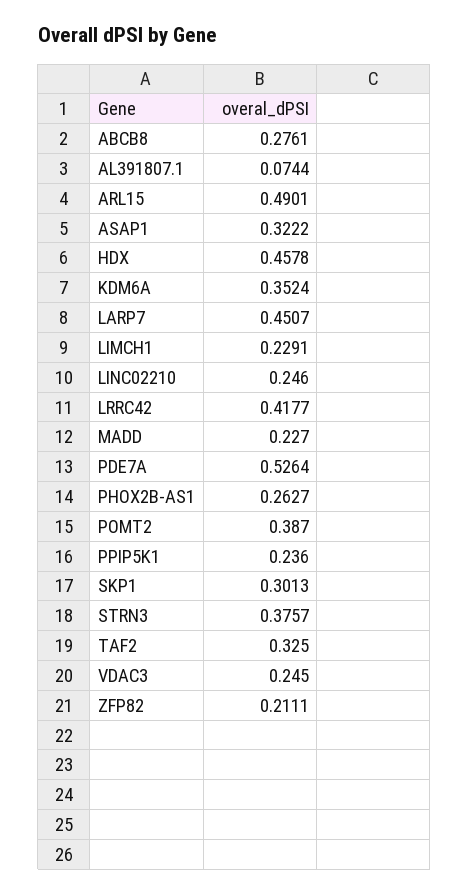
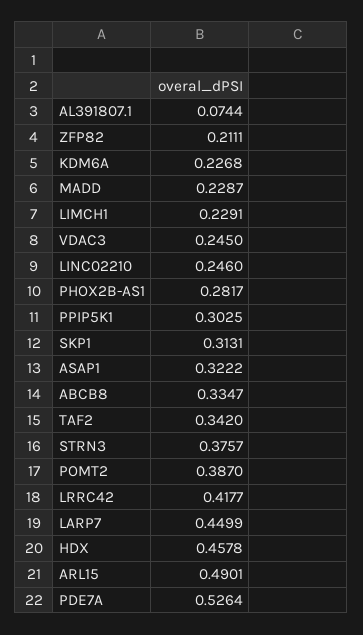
ABCB8: 0.2761 -> 0.3347
KDM6A: 0.3524 -> 0.2268
LARP7: 0.4507 -> 0.4499
MADD: 0.227 -> 0.2287
PHOX2B-AS1: 0.2627 -> 0.2817
PPIP5K1: 0.236 -> 0.3025
SKP1: 0.3013 -> 0.3131
TAF2: 0.325 -> 0.342

